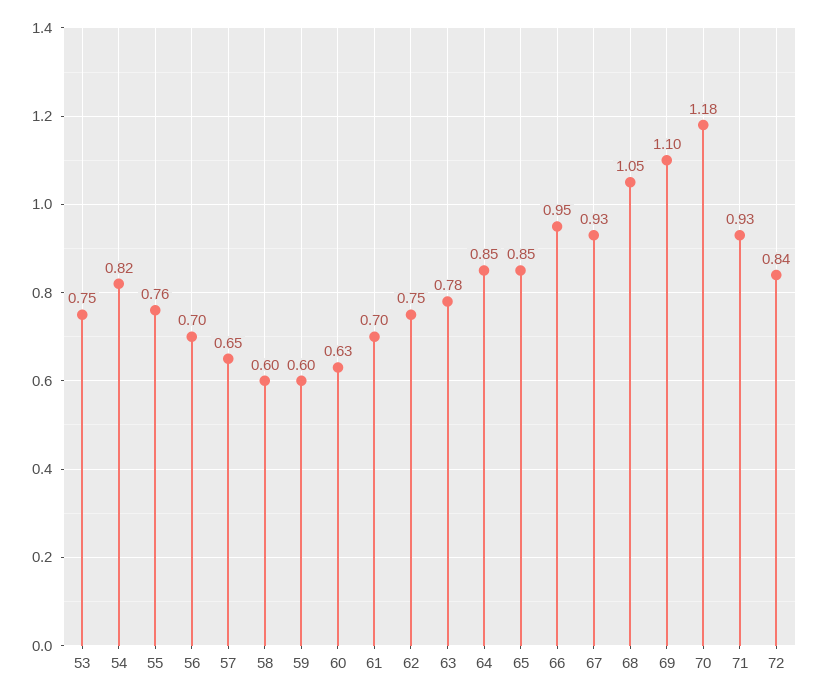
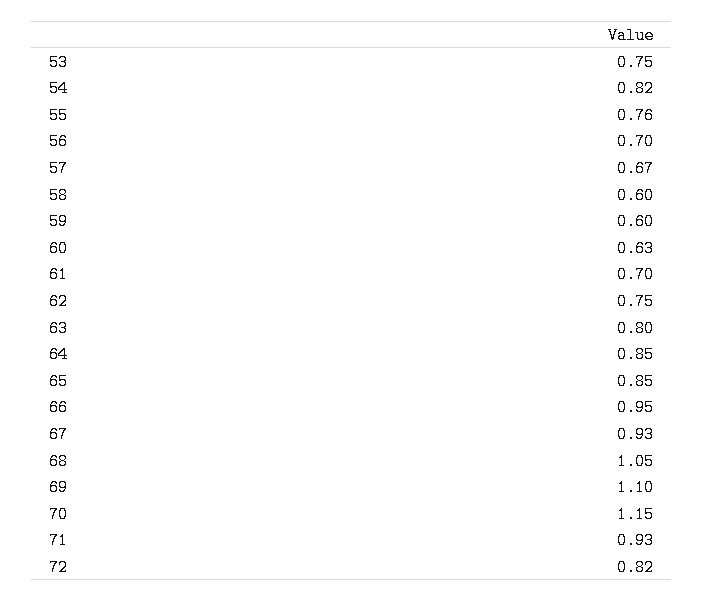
57: 0.65 -> 0.67
63: 0.78 -> 0.8
70: 1.18 -> 1.15
72: 0.84 -> 0.82

